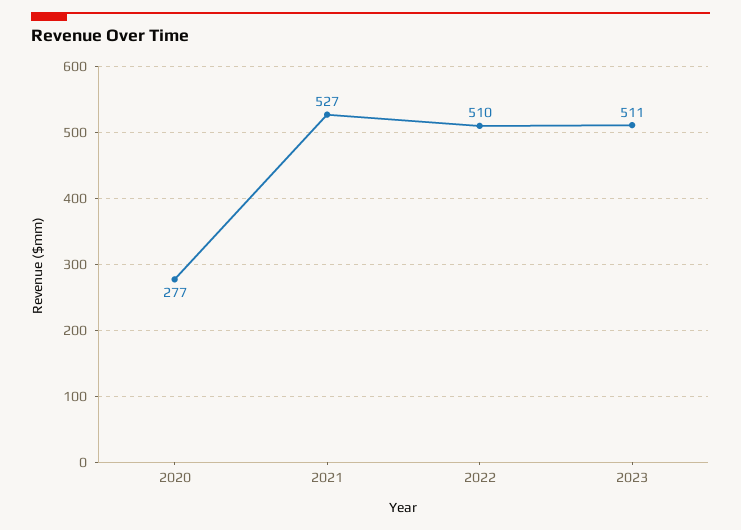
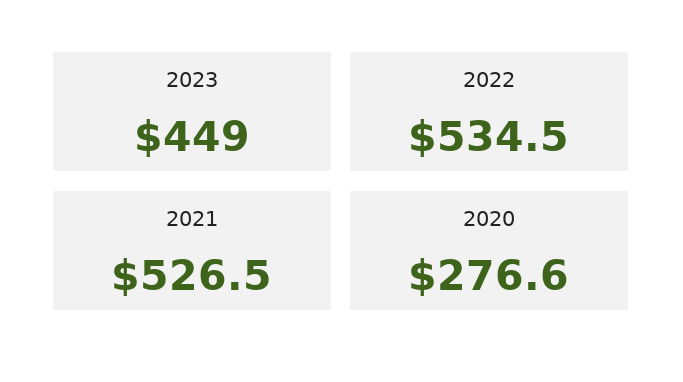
2022: 510 -> 534.5
2023: 511 -> 449

